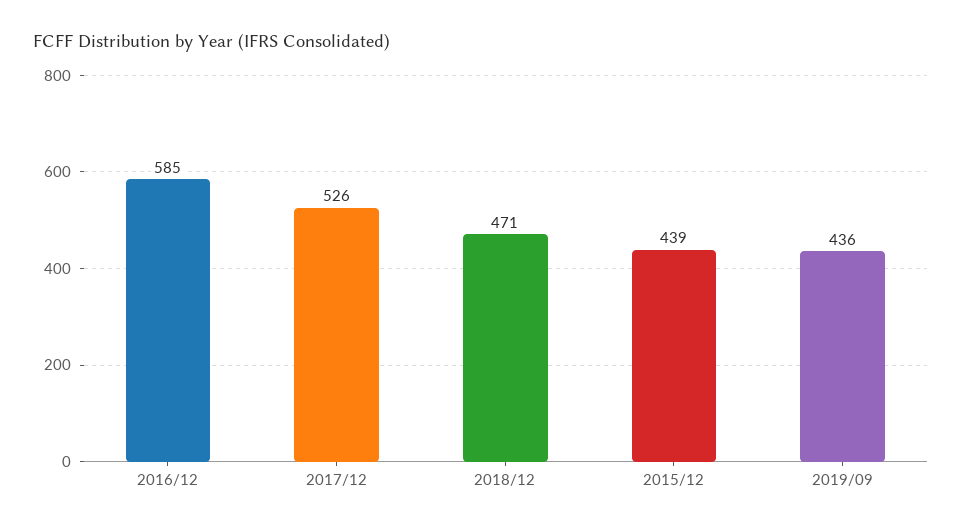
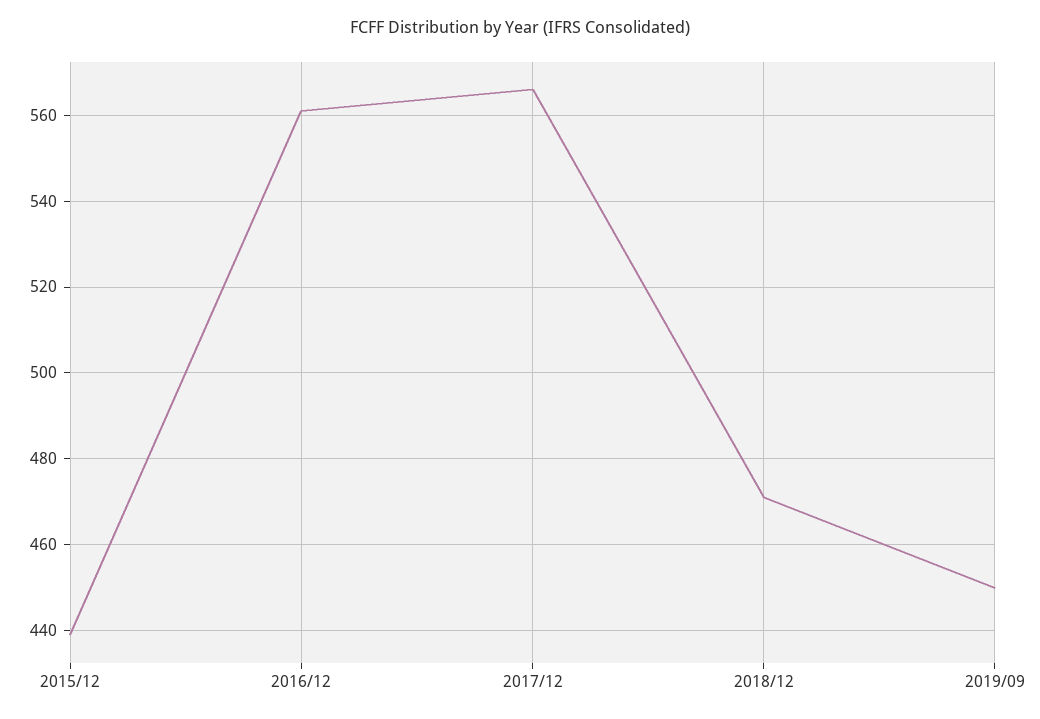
2016/12: 585 -> 560
2017/12: 526 -> 565
2019/09: 436 -> 450

